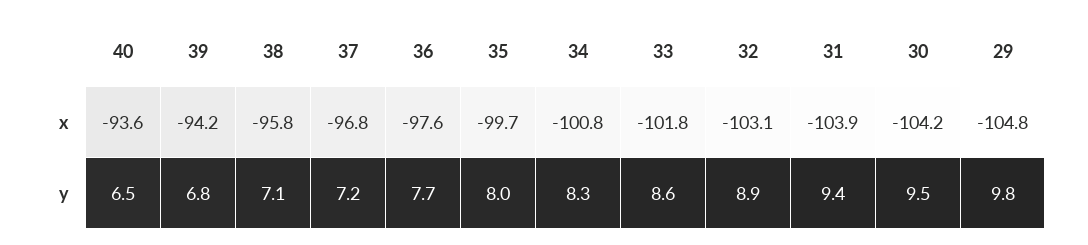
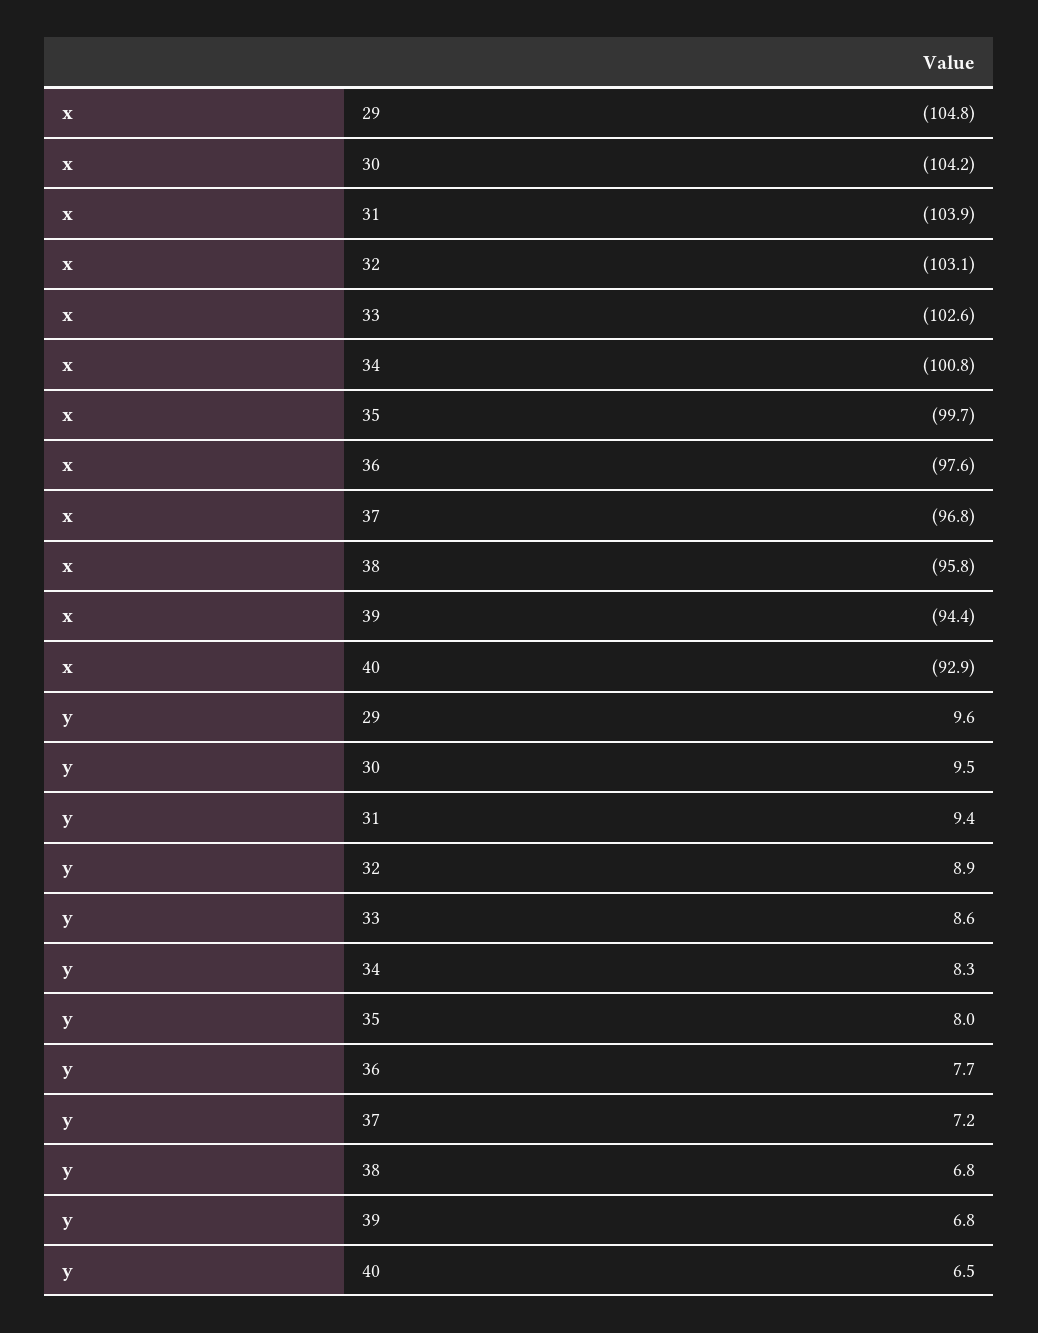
40, x: -93.6 -> -92.9
39, x: -94.2 -> -94.4
33, x: -101.8 -> -102.6
38, y: 7.1 -> 6.8
29, y: 9.8 -> 9.6

